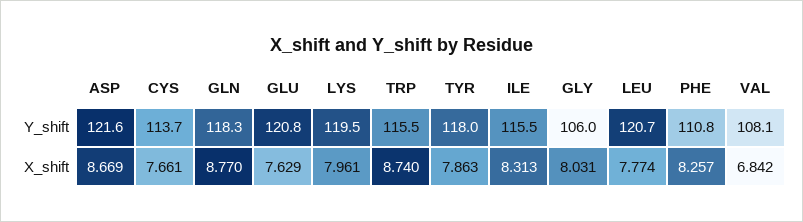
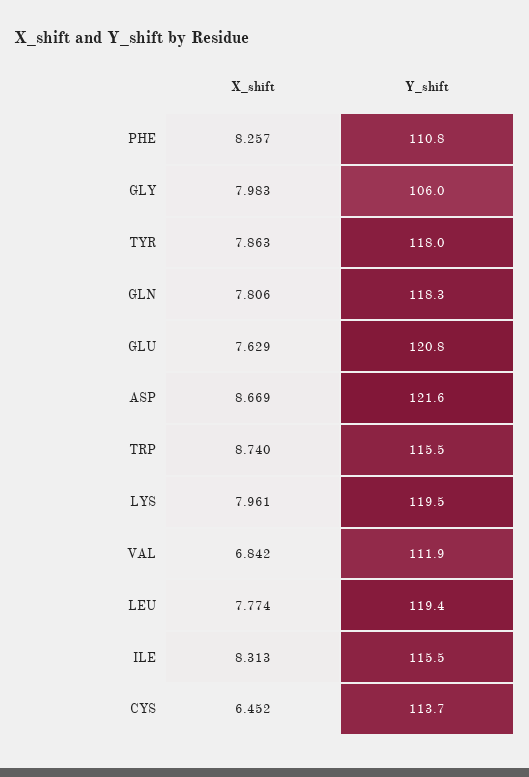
LEU, Y_shift: 120.7 -> 119.4
VAL, Y_shift: 108.1 -> 111.9
CYS, X_shift: 7.661 -> 6.452
GLN, X_shift: 8.77 -> 7.806
GLY, X_shift: 8.031 -> 7.983

